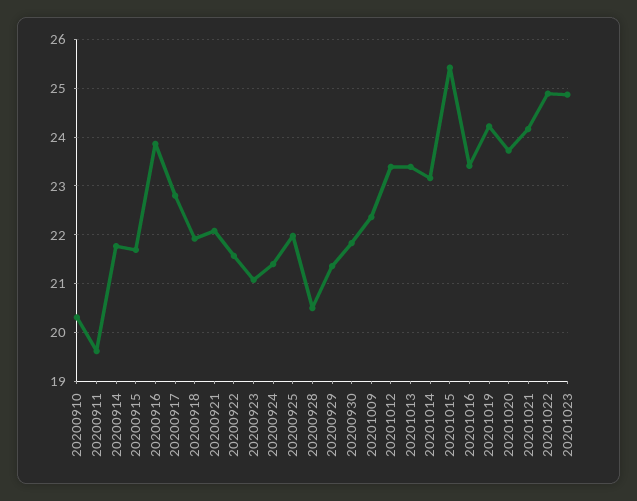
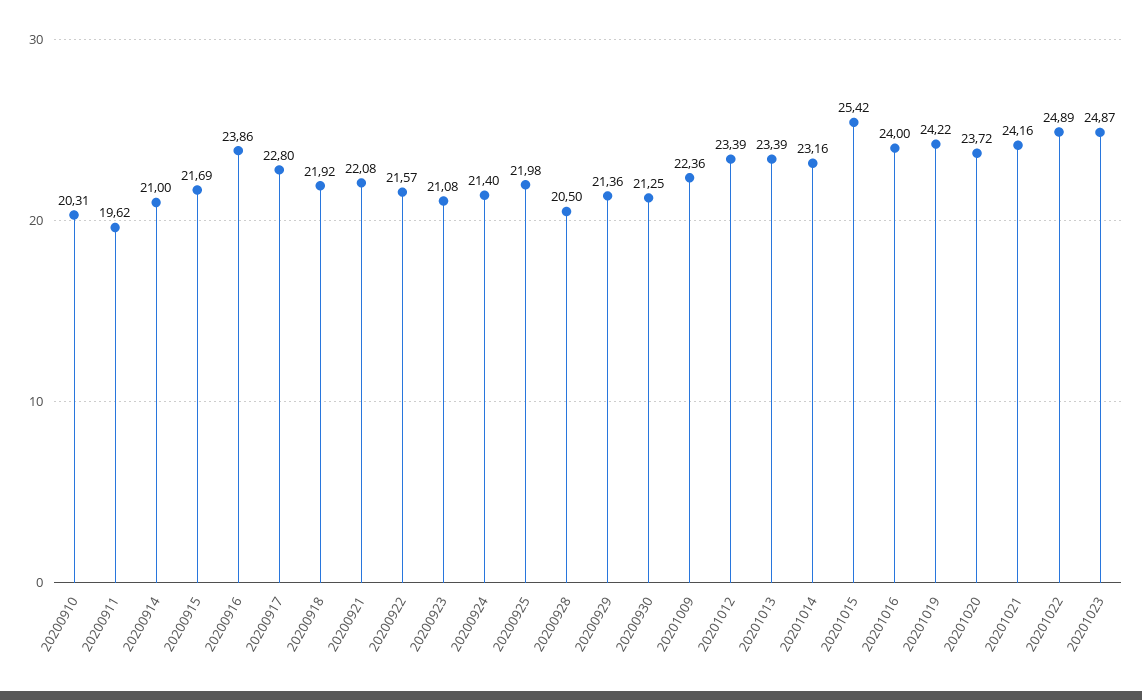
20200914: 21.8 -> 21
20200930: 21.8 -> 21.25
20201016: 23.4 -> 24

